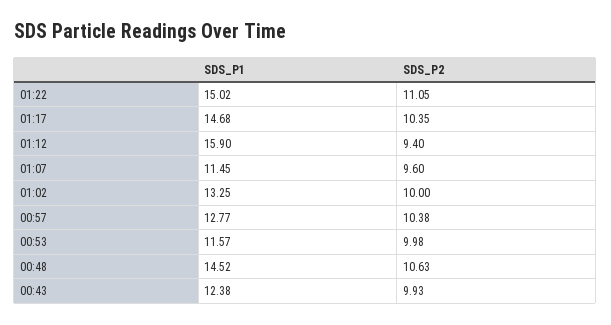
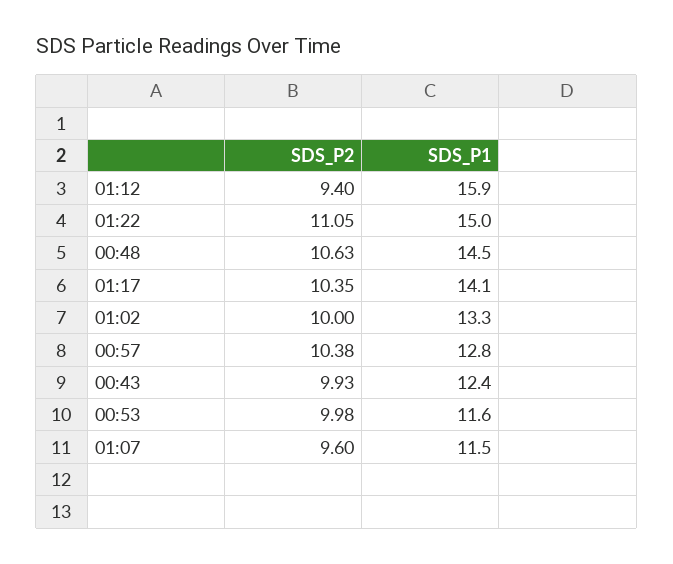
SDS_P1, 01:17: 14.68 -> 14.1

